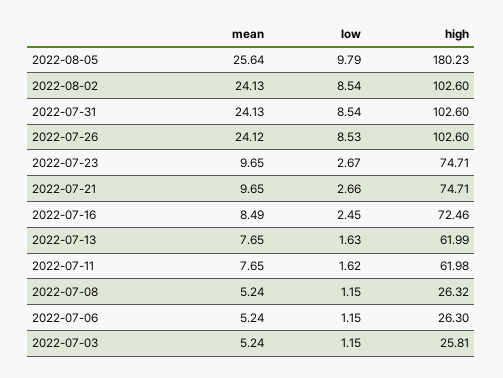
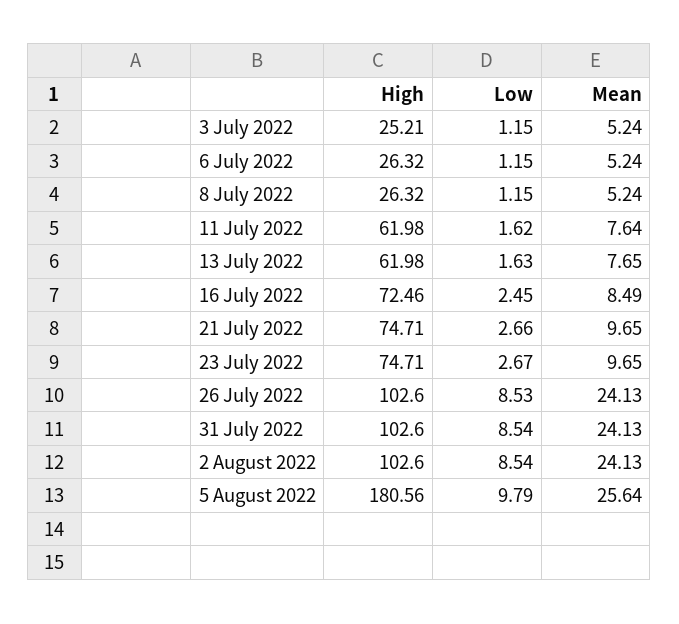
high, 2022-08-05: 180.23 -> 180.56
mean, 2022-07-26: 24.12 -> 24.13
high, 2022-07-13: 61.99 -> 61.98
mean, 2022-07-11: 7.65 -> 7.64
high, 2022-07-06: 26.3 -> 26.32
high, 2022-07-03: 25.81 -> 25.21

